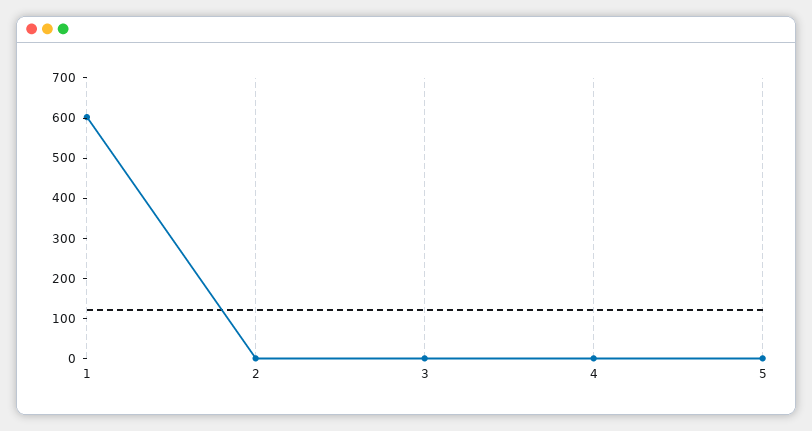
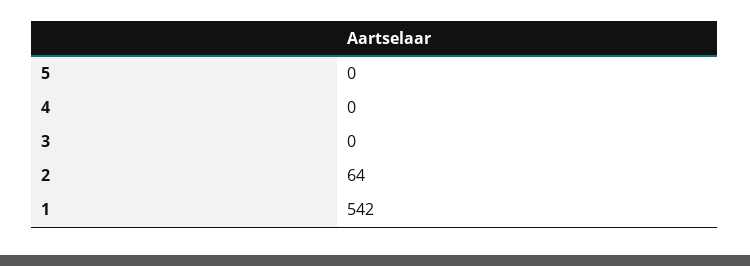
1: 600 -> 542
2: 0 -> 64

